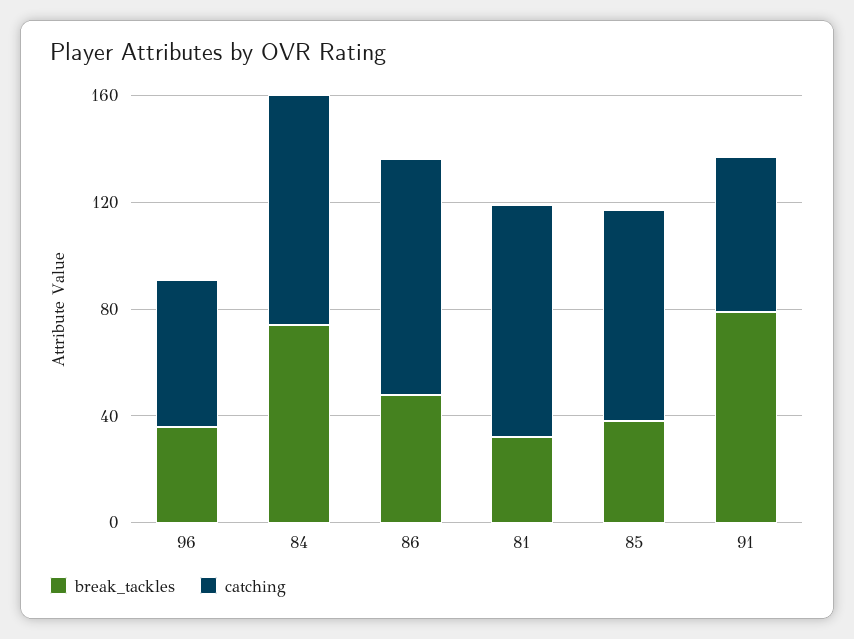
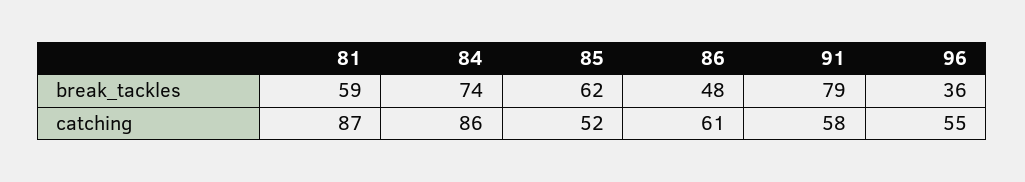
catching, 86: 90 -> 61
break_tackles, 81: 30 -> 59
break_tackles, 85: 40 -> 62
catching, 85: 80 -> 52

